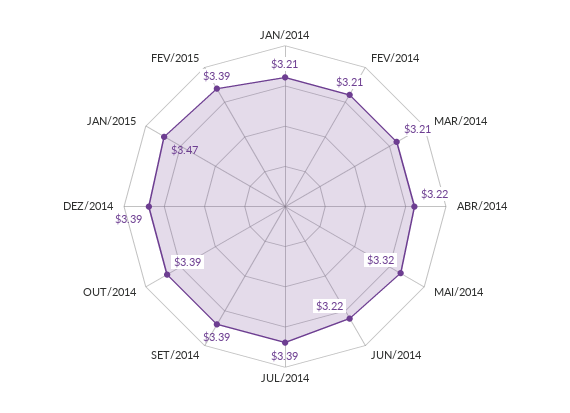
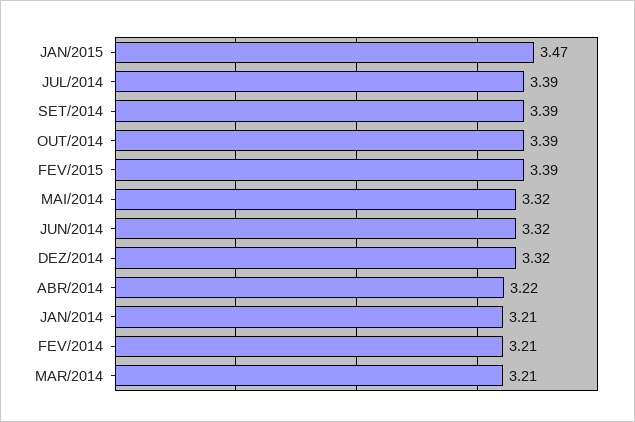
JUN/2014: 3.22 -> 3.32
DEZ/2014: 3.39 -> 3.32

